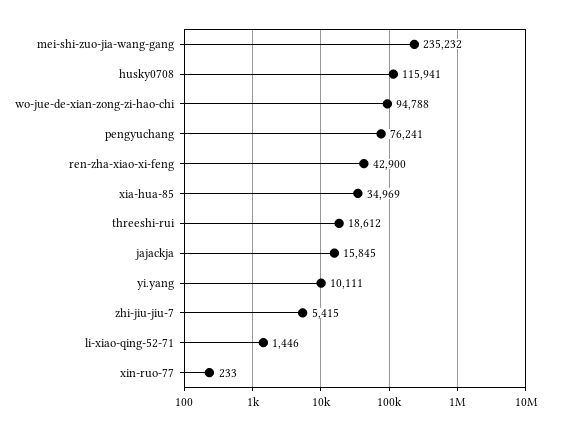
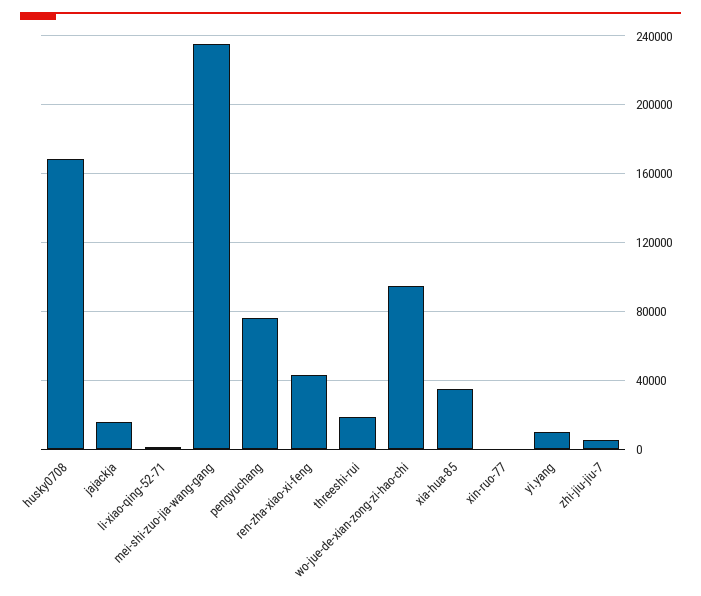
husky0708: 115941 -> 170000

